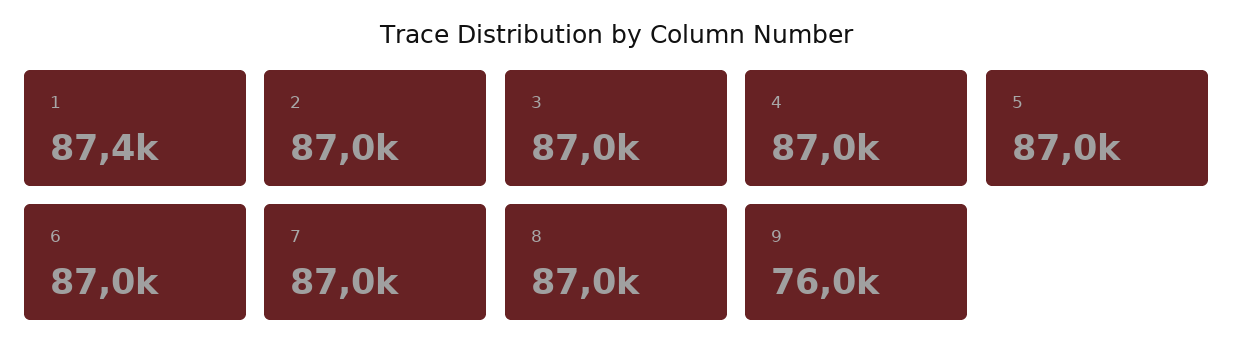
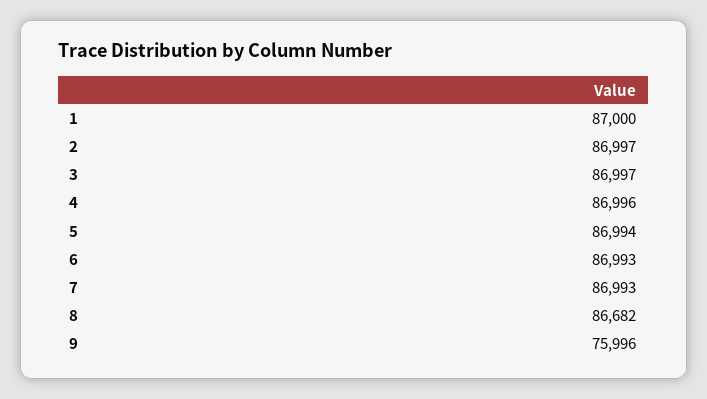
1: 87400 -> 87000
8: 87000 -> 86682

